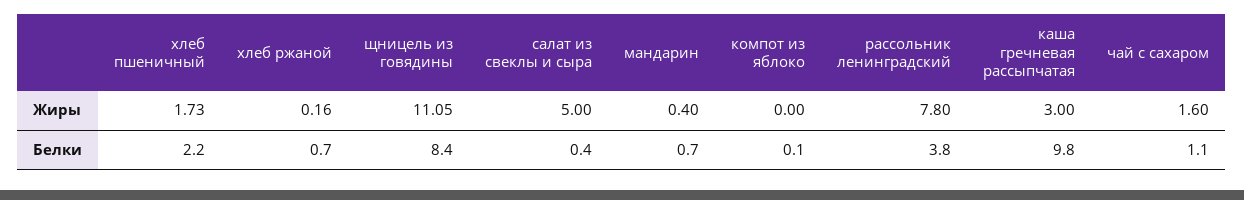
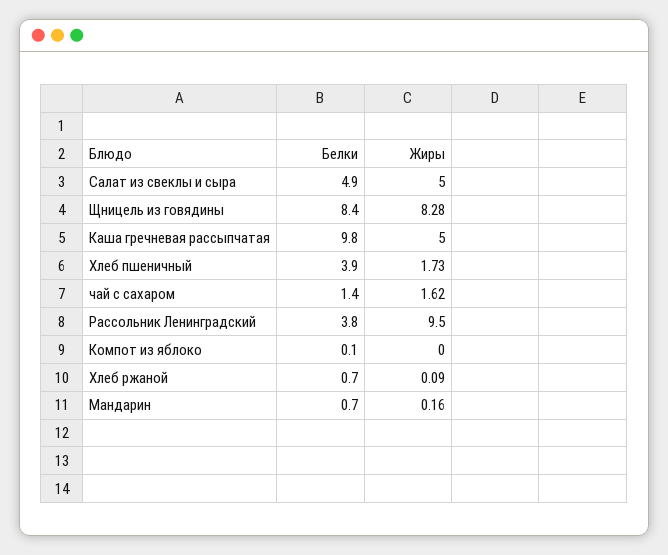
хлеб ржаной, Жиры: 0.16 -> 0.09
щницель из говядины, Жиры: 11.05 -> 8.28
мандарин, Жиры: 0.4 -> 0.16
рассольник ленинградский, Жиры: 7.8 -> 9.5
каша гречневая рассыпчатая, Жиры: 3 -> 5
чай с сахаром, Жиры: 1.6 -> 1.62
хлеб пшеничный, Белки: 2.2 -> 3.9
салат из свеклы и сыра, Белки: 0.4 -> 4.9
чай с сахаром, Белки: 1.1 -> 1.4

